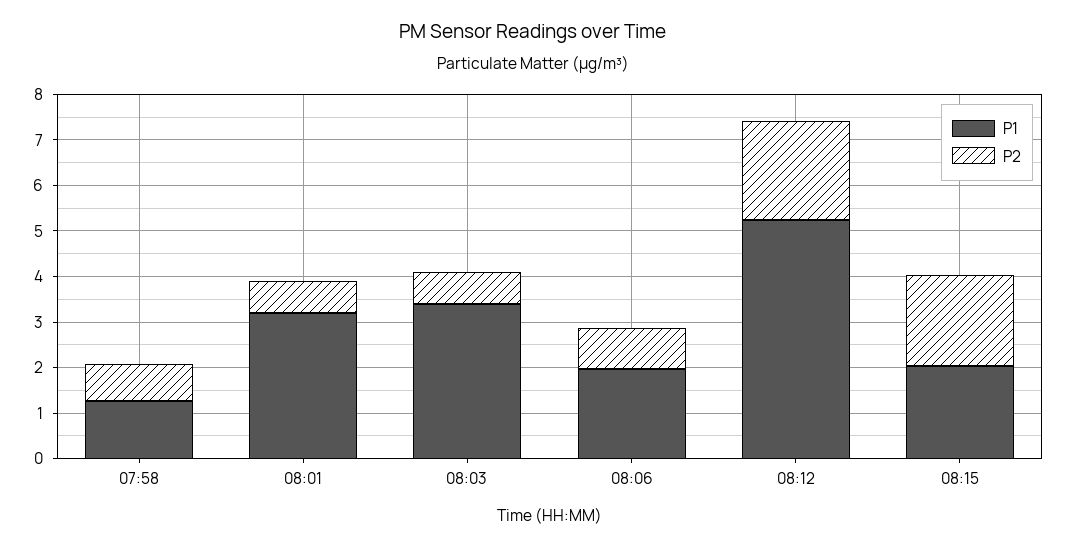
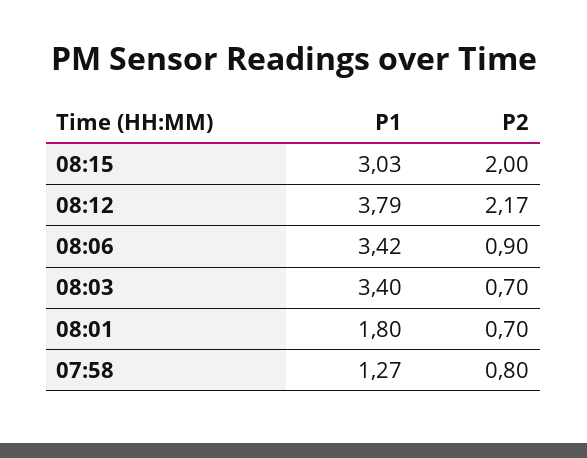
P1, 08:01: 3.2 -> 1.8
P1, 08:06: 2 -> 3.42
P1, 08:12: 5.2 -> 3.79
P1, 08:15: 2 -> 3.03

